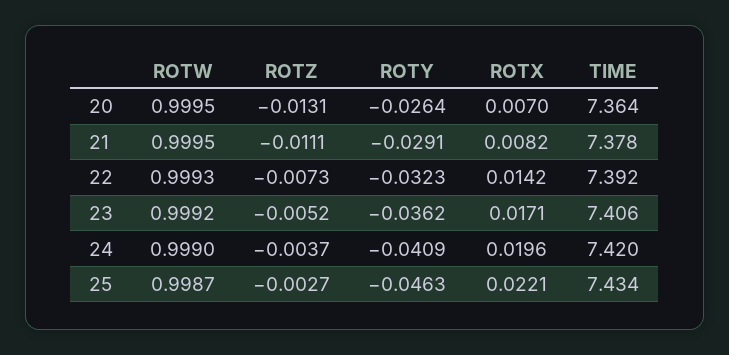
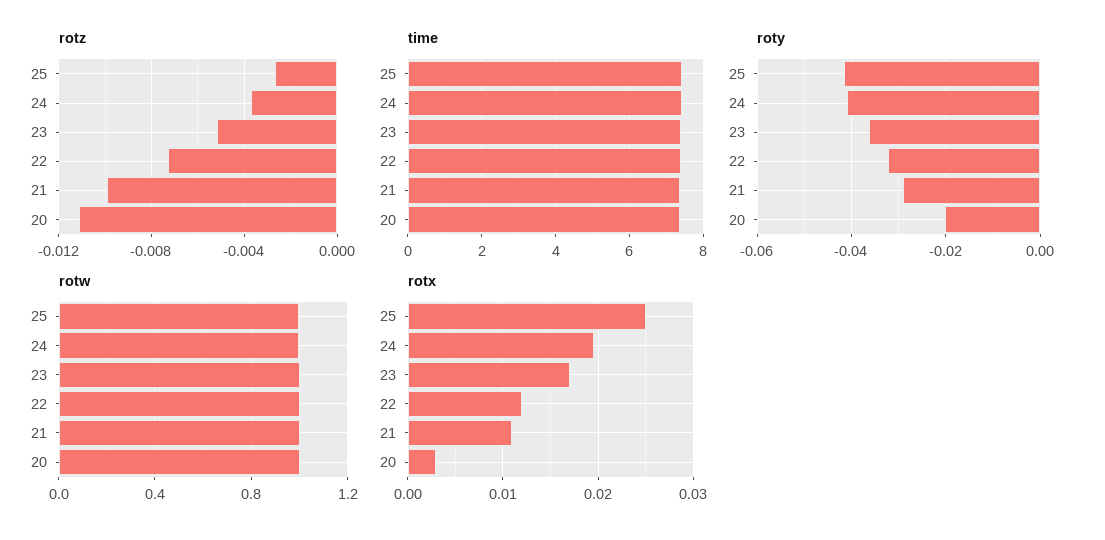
ROTZ, 20: -0.0131 -> -0.011
ROTY, 20: -0.0264 -> -0.02
ROTX, 20: 0.007 -> 0.003
ROTZ, 21: -0.0111 -> -0.01
ROTX, 21: 0.0082 -> 0.011
ROTX, 22: 0.0142 -> 0.012
ROTY, 25: -0.0463 -> -0.042
ROTX, 25: 0.0221 -> 0.025

